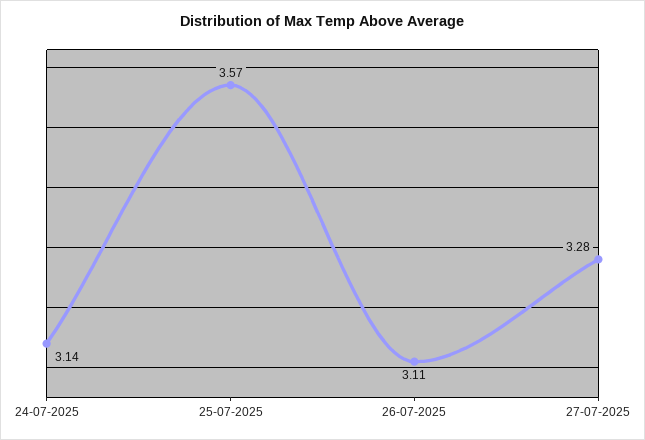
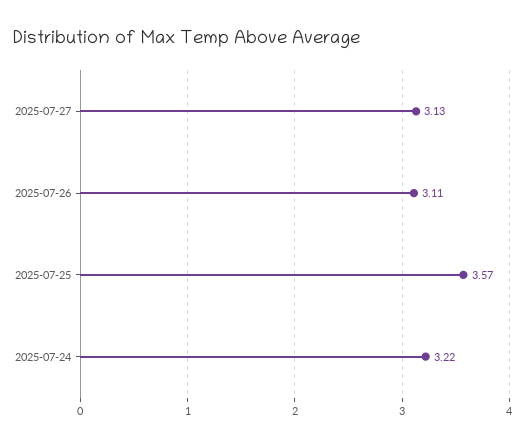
24-07-2025: 3.14 -> 3.22
27-07-2025: 3.28 -> 3.13

